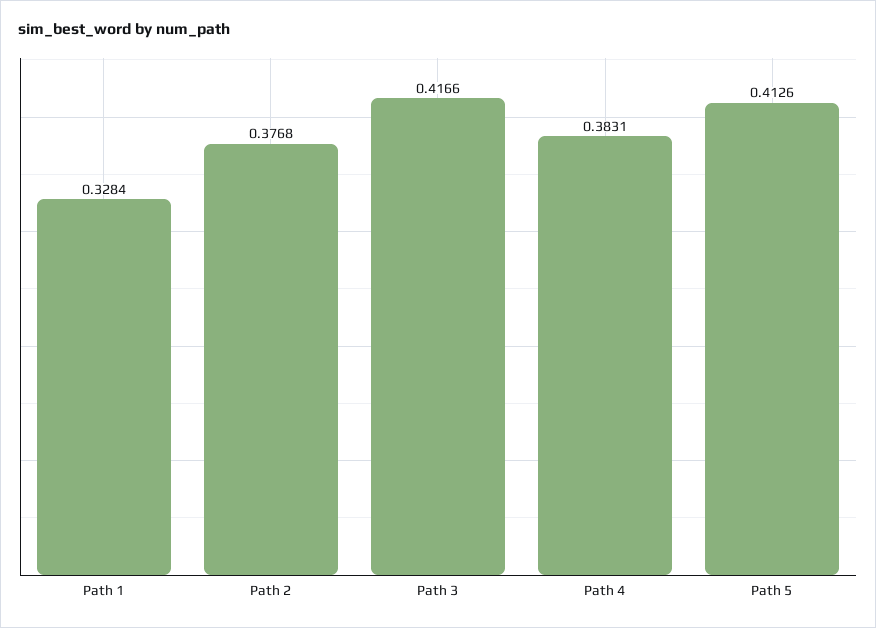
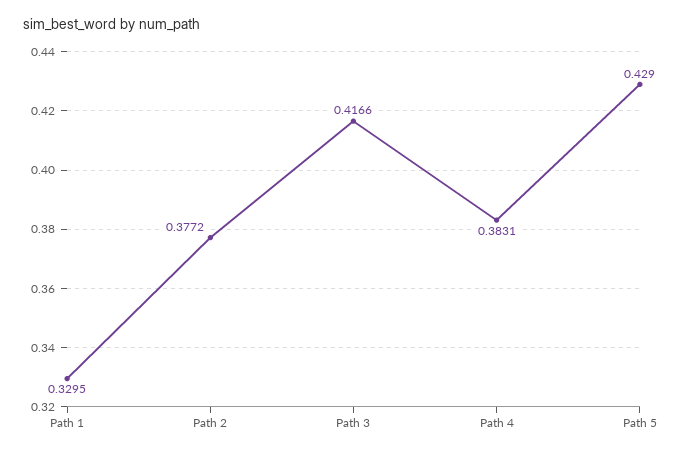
Path 1: 0.3284 -> 0.3295
Path 2: 0.3768 -> 0.3772
Path 5: 0.4126 -> 0.429

